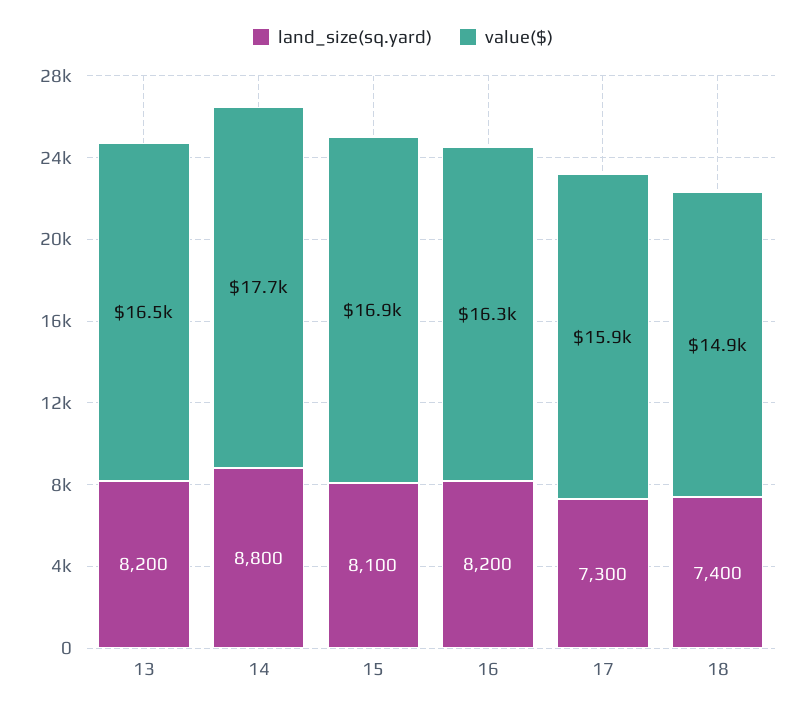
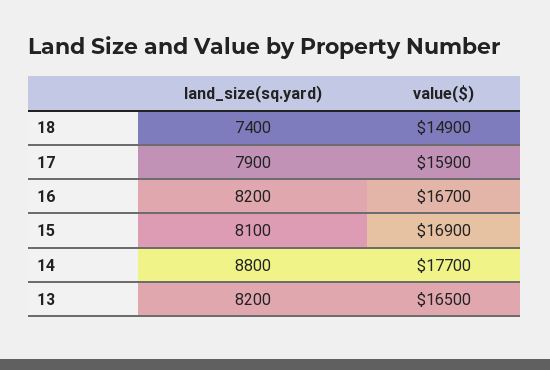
value($), 16: 16300 -> 16700
land_size(sq.yard), 17: 7300 -> 7900

